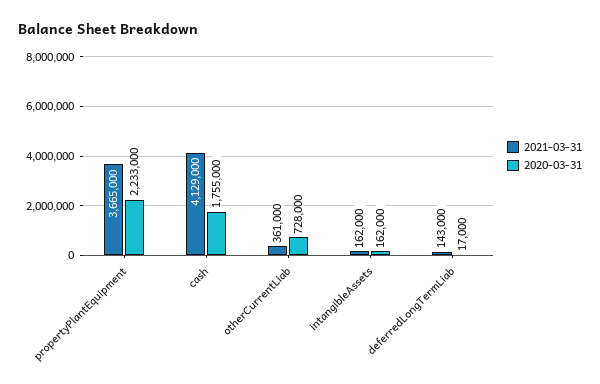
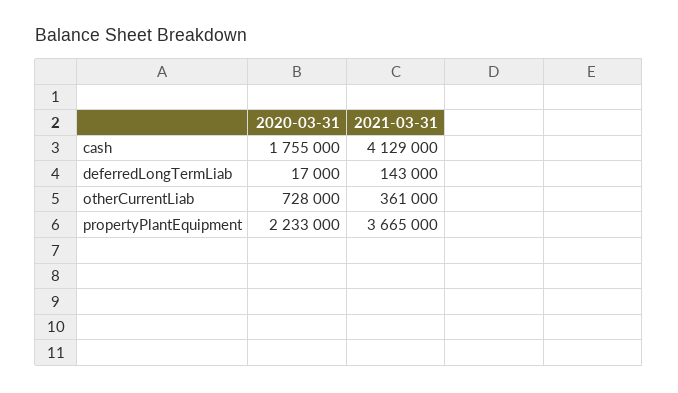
2021-03-31, intangibleAssets: 162000 -> none
2020-03-31, intangibleAssets: 162000 -> none

